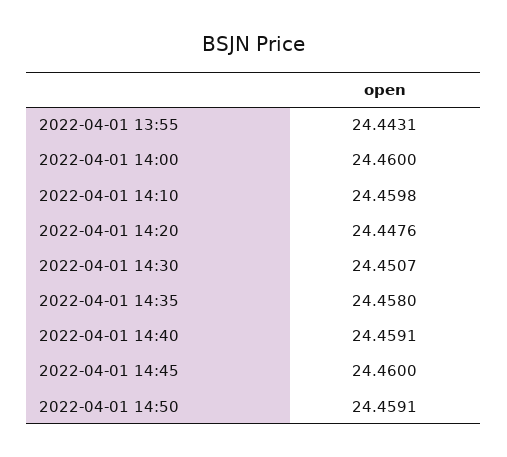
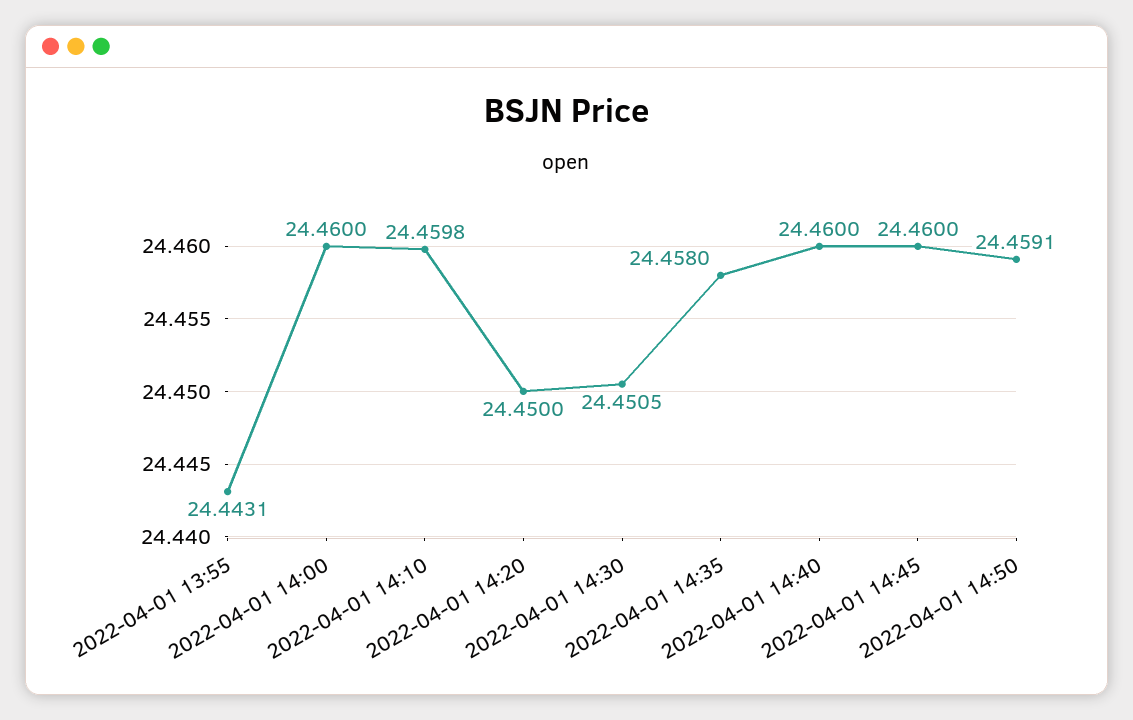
2022-04-01 14:20: 24.4476 -> 24.45
2022-04-01 14:30: 24.4507 -> 24.4505
2022-04-01 14:40: 24.4591 -> 24.46

